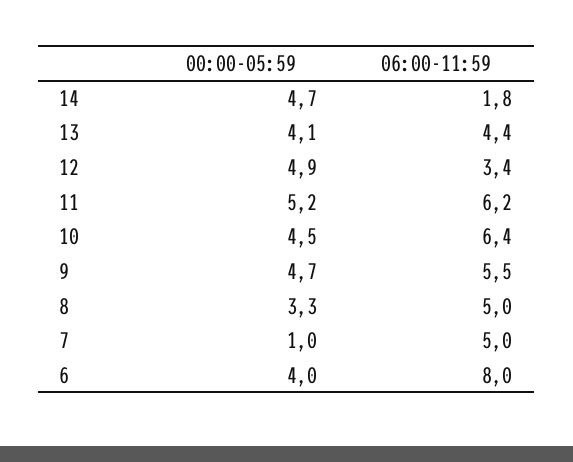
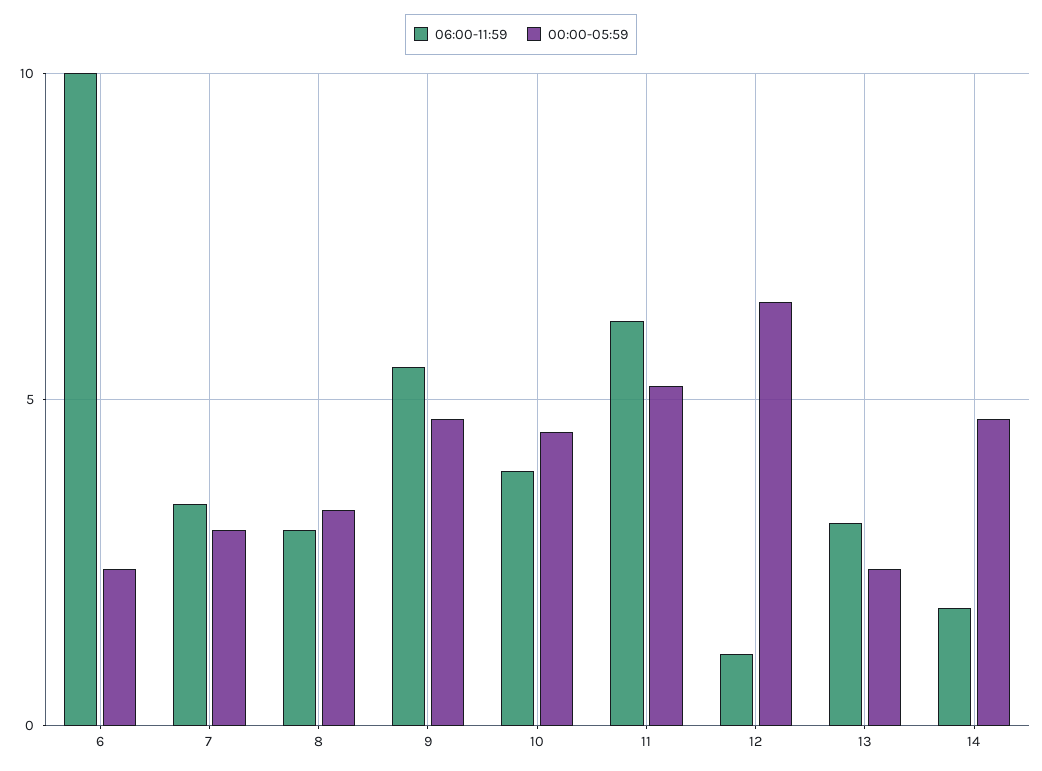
00:00-05:59, 13: 4.1 -> 2.5
06:00-11:59, 13: 4.4 -> 3
00:00-05:59, 12: 4.9 -> 6.5
06:00-11:59, 12: 3.4 -> 1
06:00-11:59, 10: 6.4 -> 4
06:00-11:59, 8: 5 -> 3
00:00-05:59, 7: 1 -> 3
06:00-11:59, 7: 5 -> 3.5
00:00-05:59, 6: 4 -> 2.5
06:00-11:59, 6: 8 -> 10

